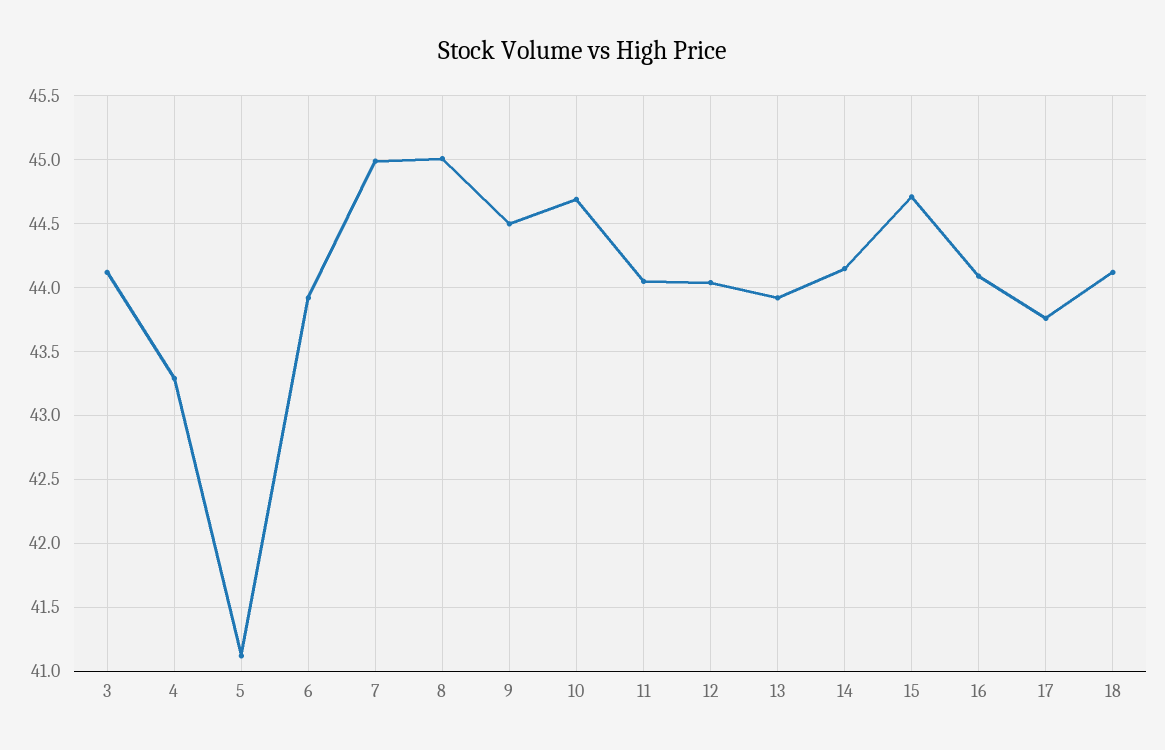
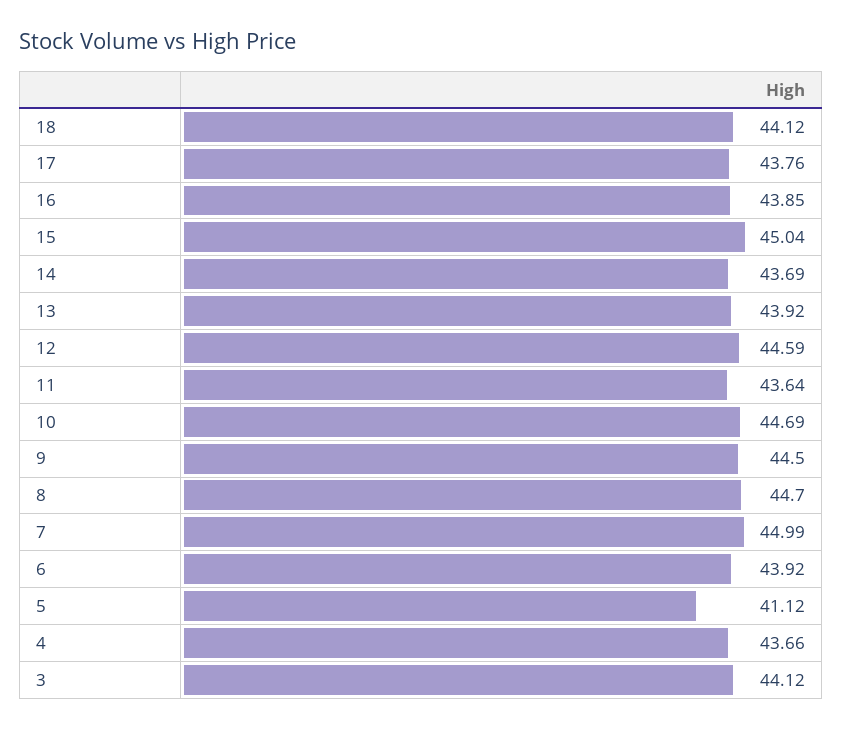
4: 43.3 -> 43.66
8: 45 -> 44.7
11: 44.05 -> 43.64
12: 44.05 -> 44.59
14: 44.15 -> 43.69
15: 44.7 -> 45.04
16: 44.1 -> 43.85

